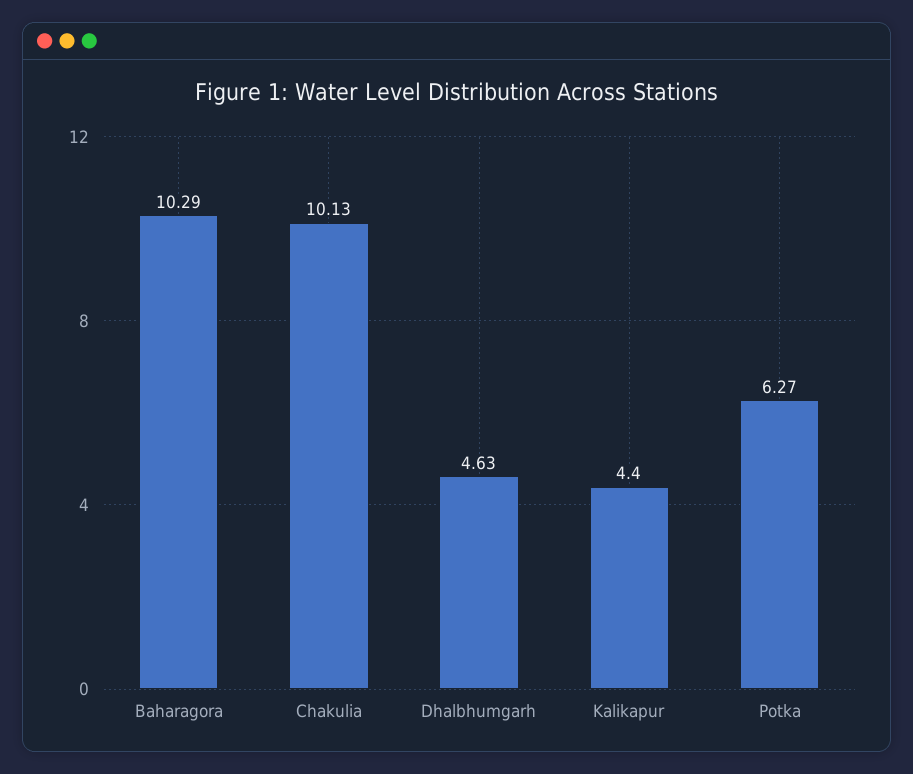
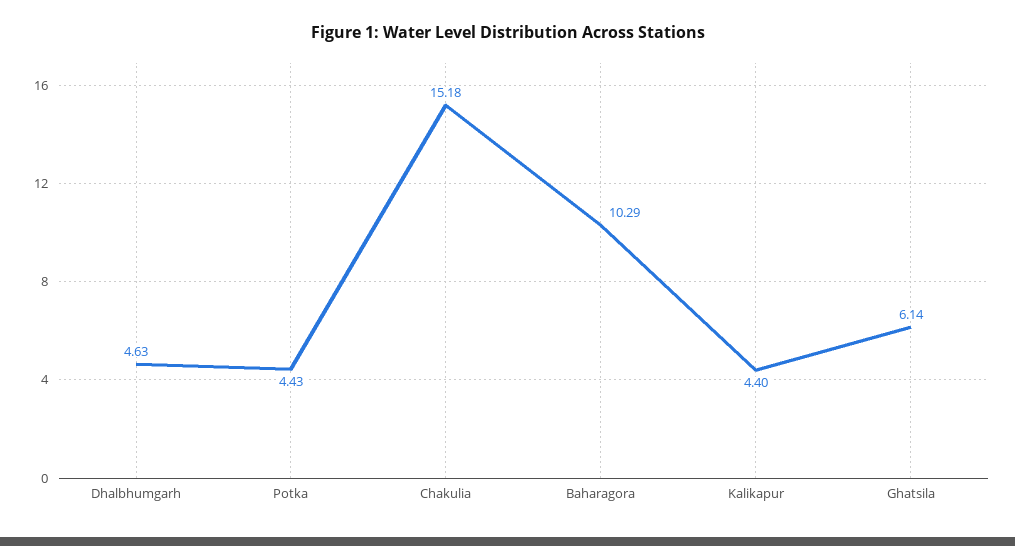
Chakulia: 10.13 -> 15.18
Potka: 6.27 -> 4.43
Ghatsila: none -> 6.14

